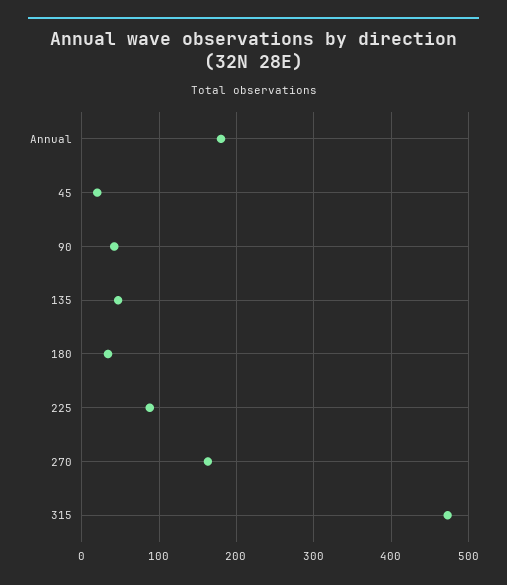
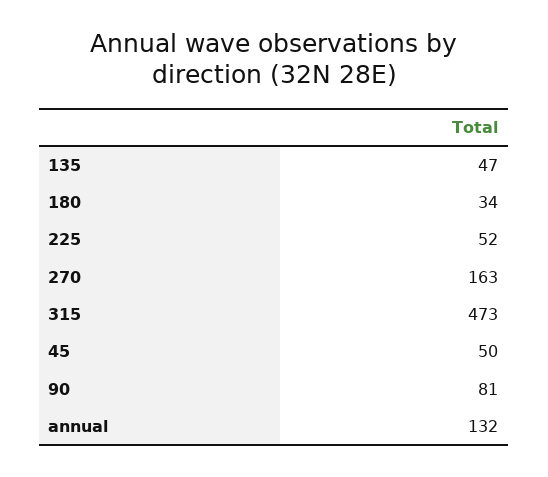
Annual: 180 -> 132
45: 20 -> 50
90: 40 -> 81
225: 90 -> 52

